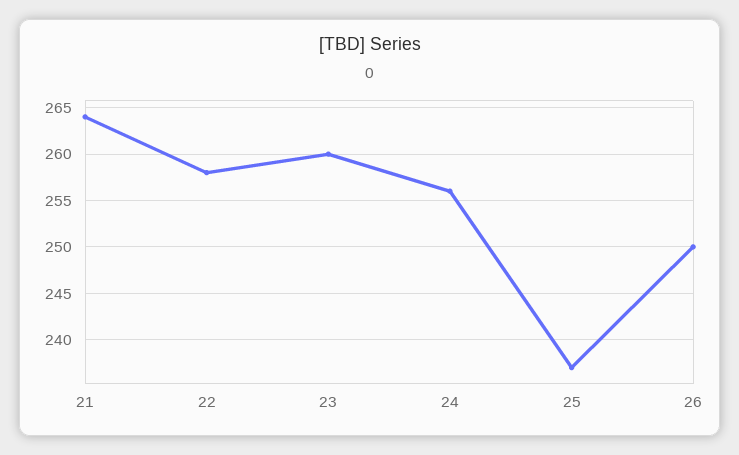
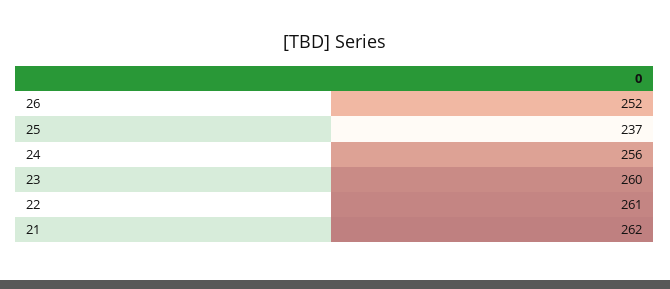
21: 264 -> 262
22: 258 -> 261
26: 250 -> 252

